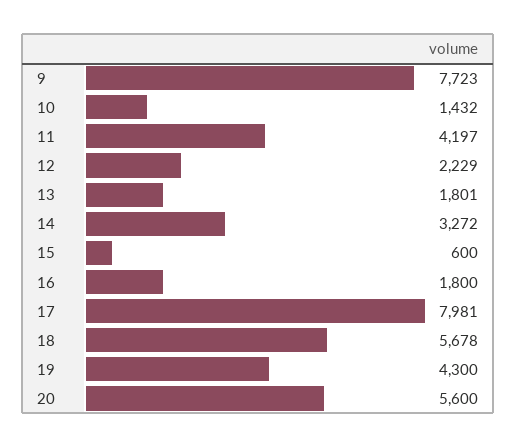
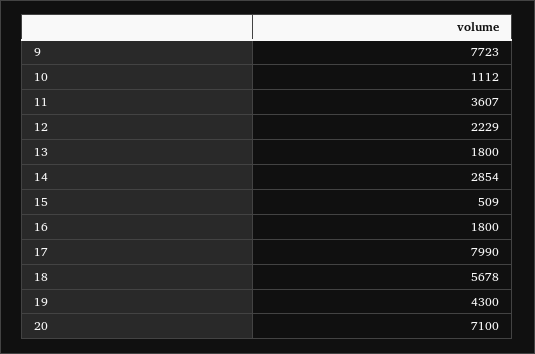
10: 1432 -> 1112
11: 4197 -> 3607
13: 1801 -> 1800
14: 3272 -> 2854
15: 600 -> 509
17: 7981 -> 7990
20: 5600 -> 7100

